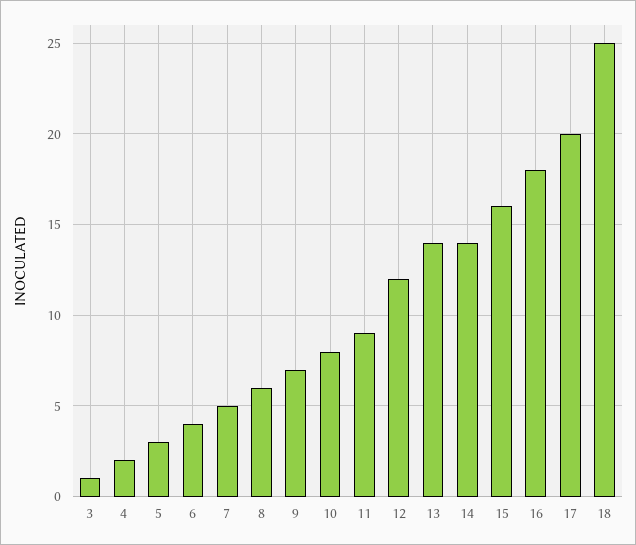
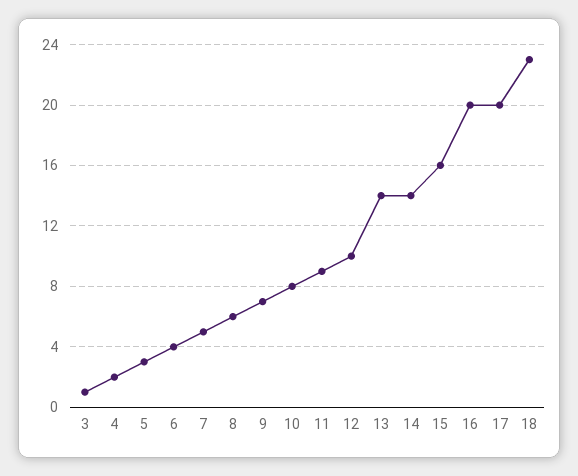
12: 12 -> 10
16: 18 -> 20
18: 25 -> 23

